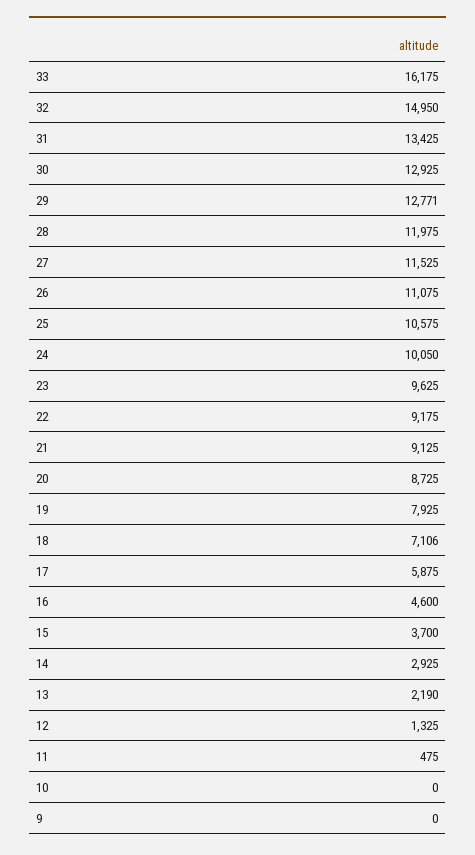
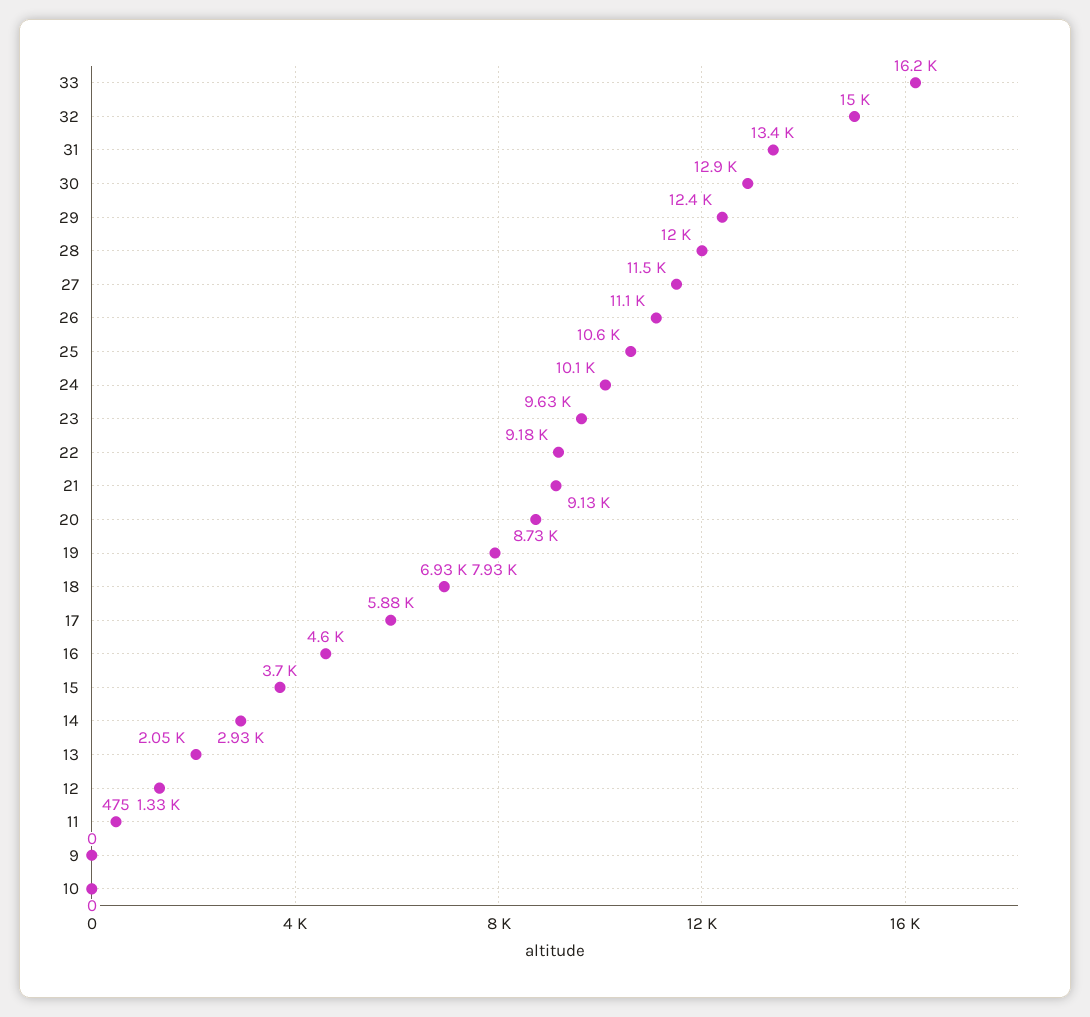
29: 12771 -> 12400
18: 7106 -> 6930
13: 2190 -> 2050

